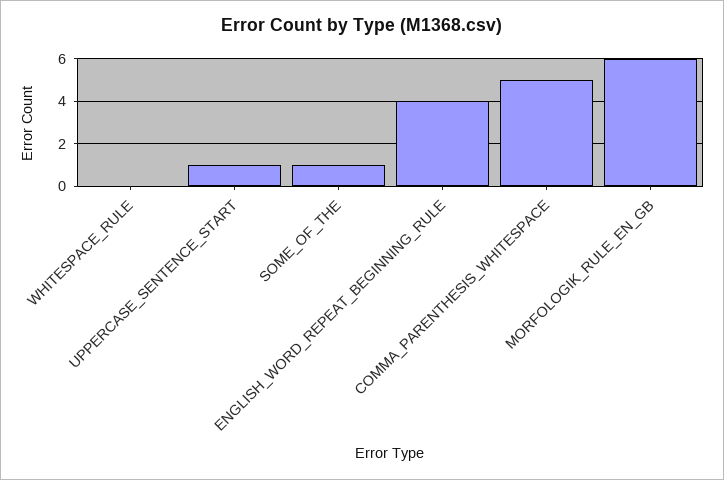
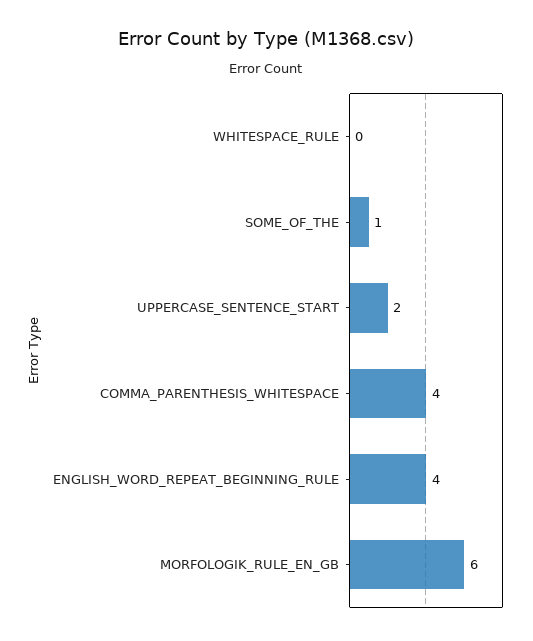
UPPERCASE_SENTENCE_START: 1 -> 2
COMMA_PARENTHESIS_WHITESPACE: 5 -> 4

